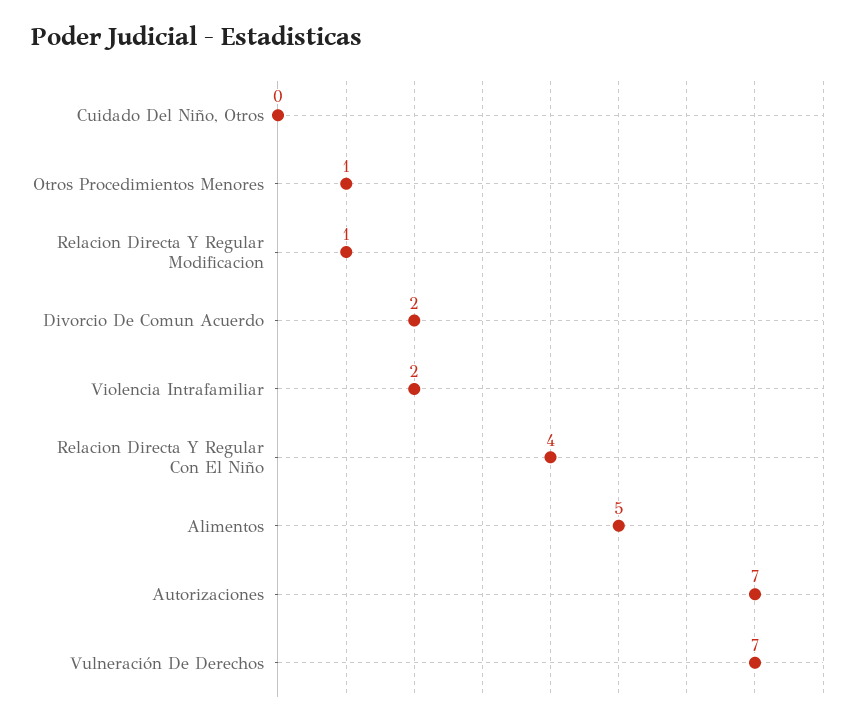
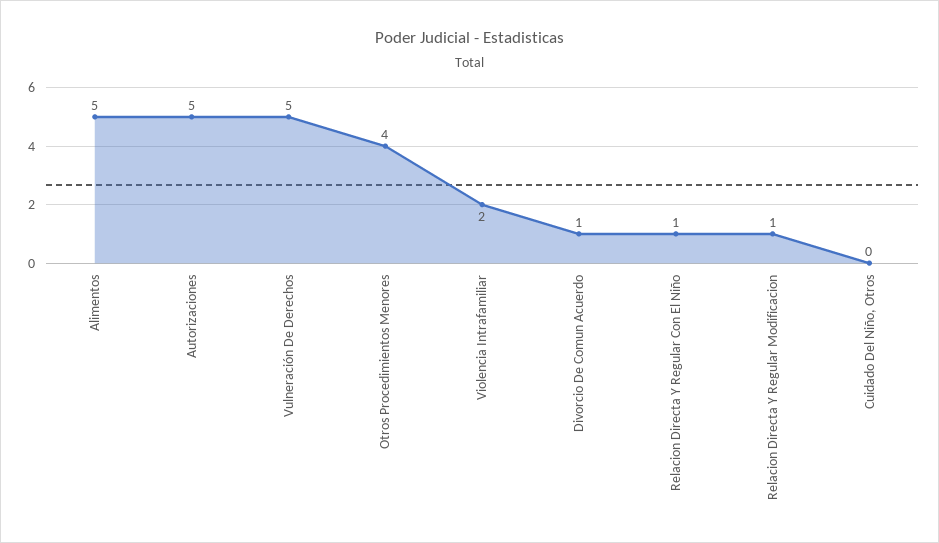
Otros Procedimientos Menores: 1 -> 4
Divorcio De Comun Acuerdo: 2 -> 1
Relacion Directa Y Regular Con El Niño: 4 -> 1
Autorizaciones: 7 -> 5
Vulneración De Derechos: 7 -> 5

